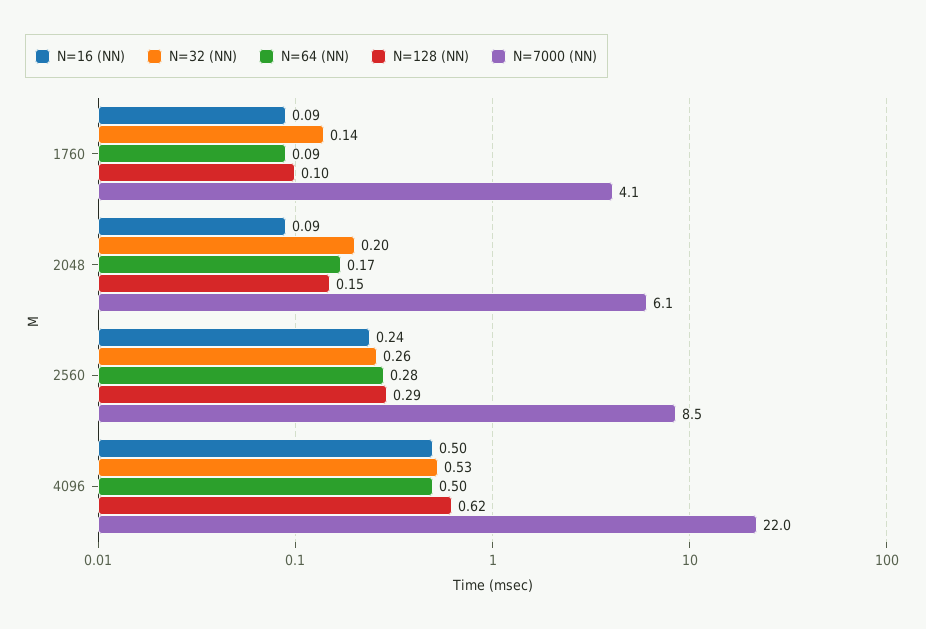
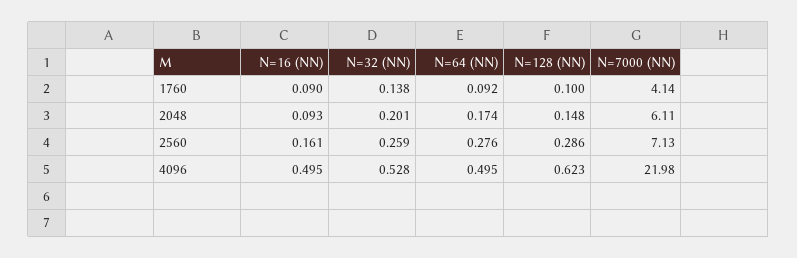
N=16 (NN), 2560: 0.24 -> 0.161
N=7000 (NN), 2560: 8.5 -> 7.13

